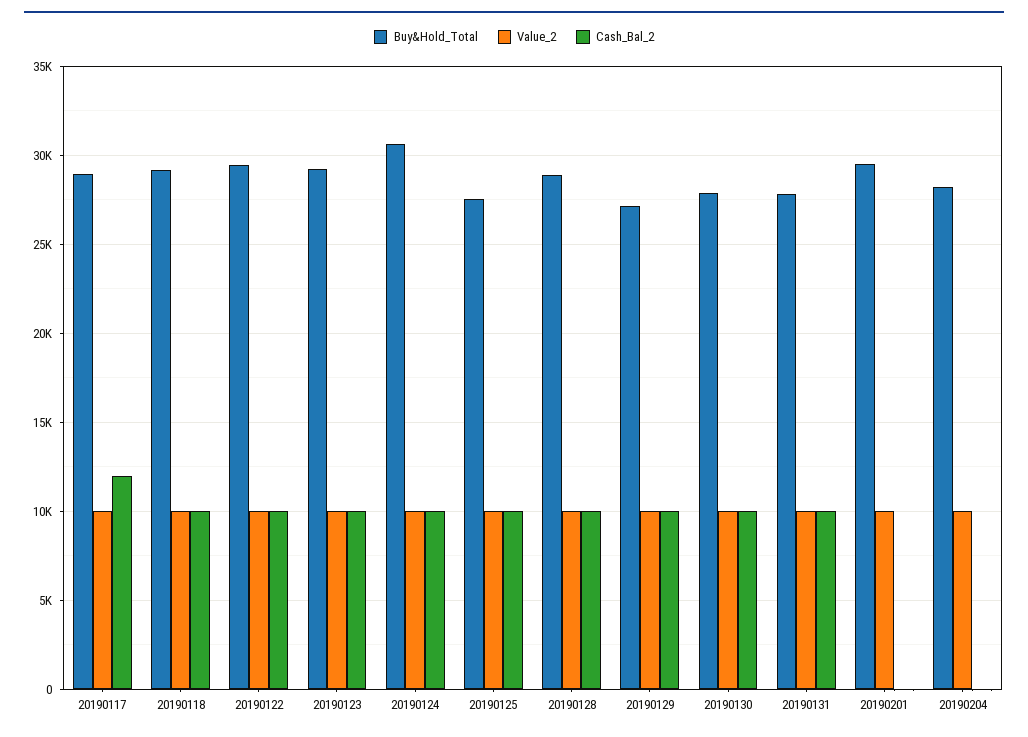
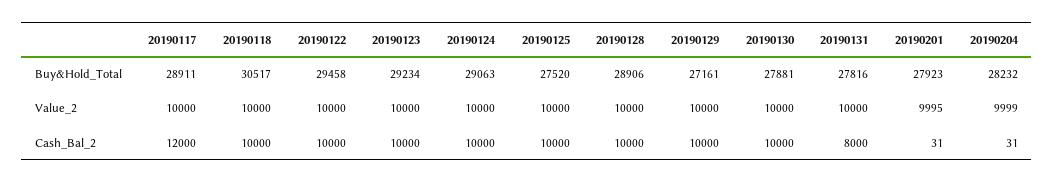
Buy&Hold_Total, 20190118: 29000 -> 30517
Buy&Hold_Total, 20190124: 30500 -> 29063
Cash_Bal_2, 20190131: 10000 -> 8000
Buy&Hold_Total, 20190201: 29500 -> 27923

